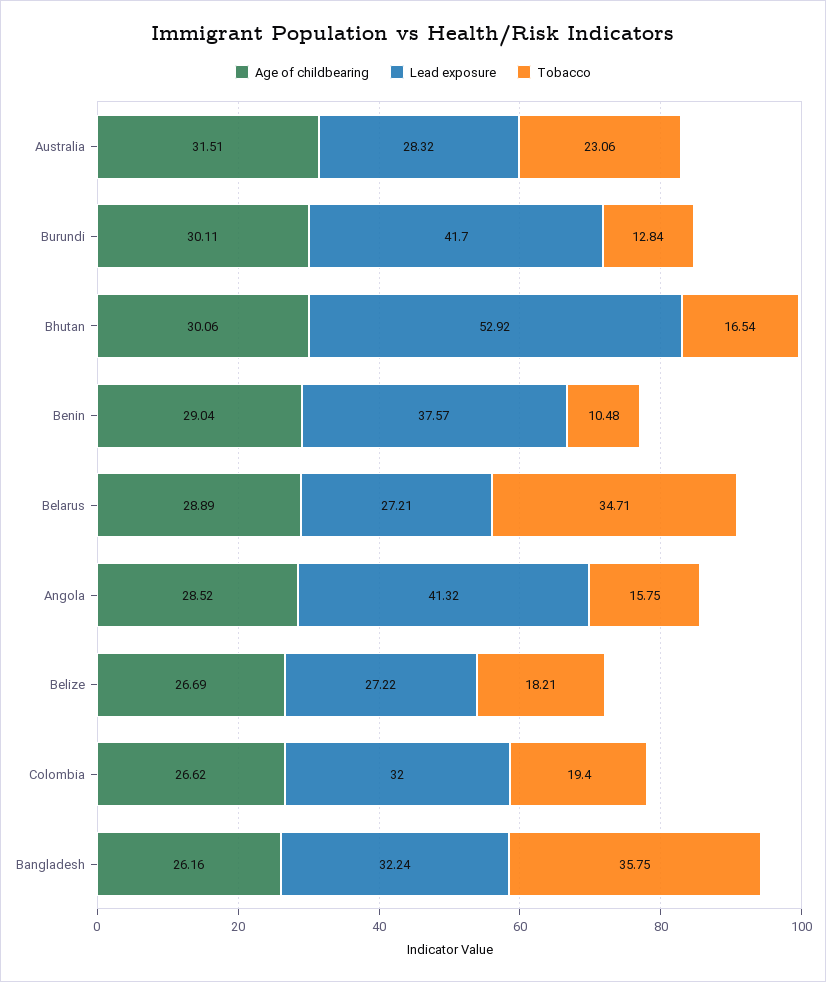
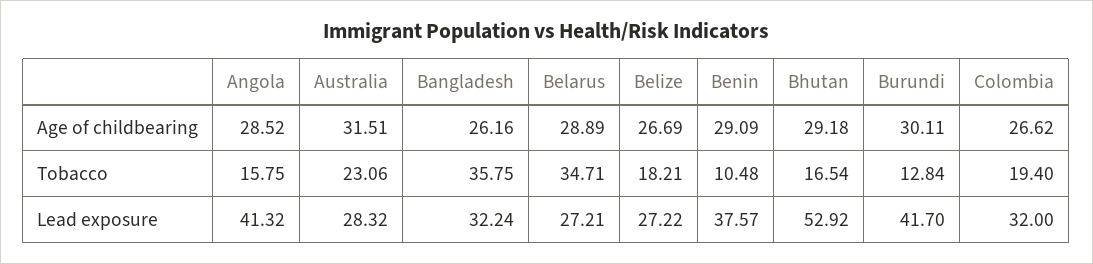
Age of childbearing, Bhutan: 30.06 -> 29.18
Age of childbearing, Benin: 29.04 -> 29.09

